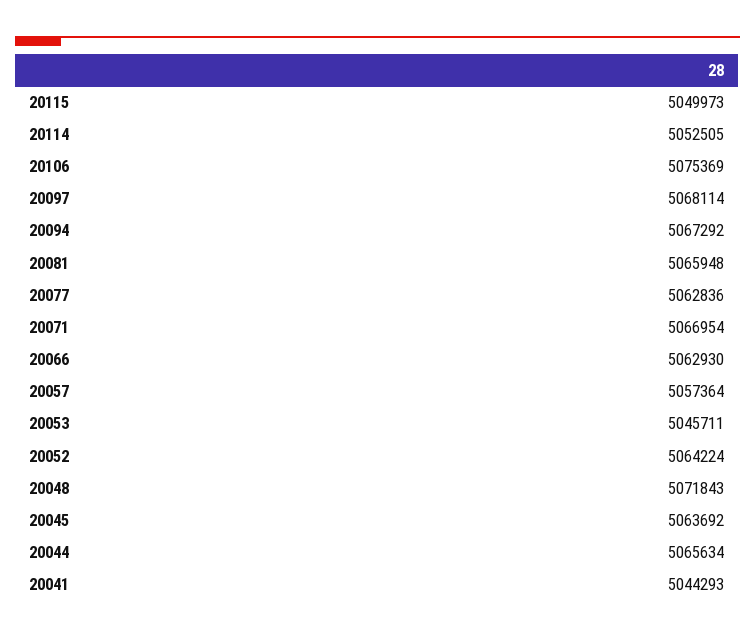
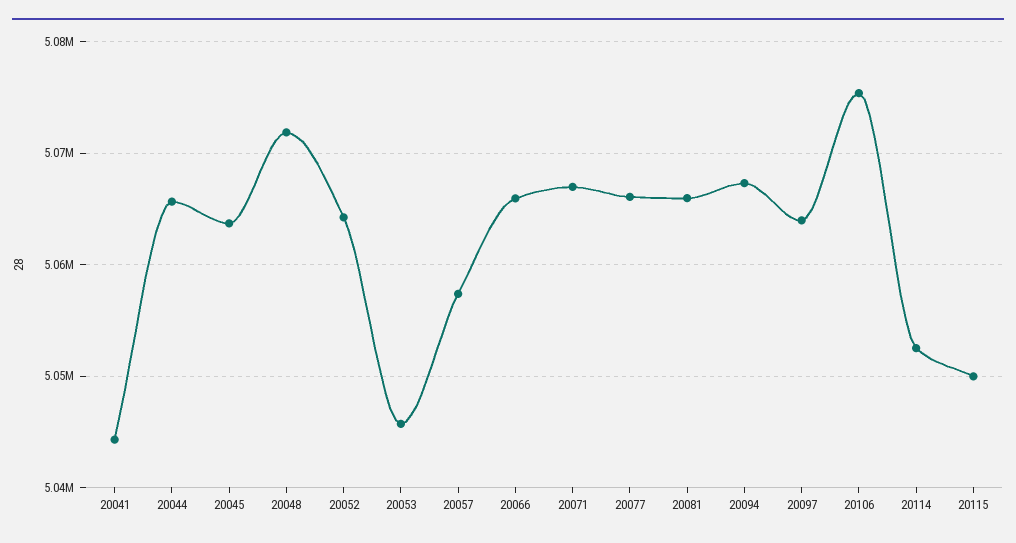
20097: 5068114 -> 5064000
20077: 5062836 -> 5066000
20066: 5062930 -> 5066000

